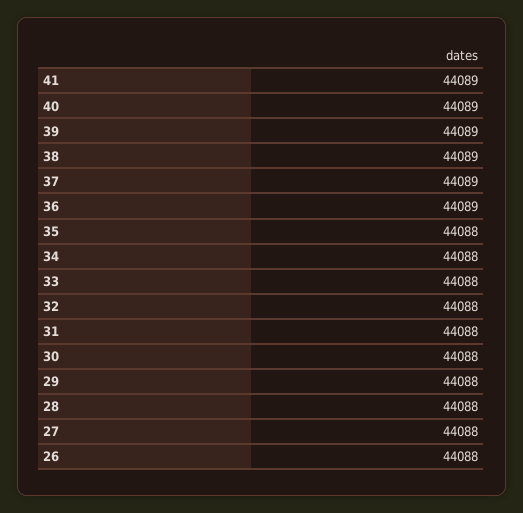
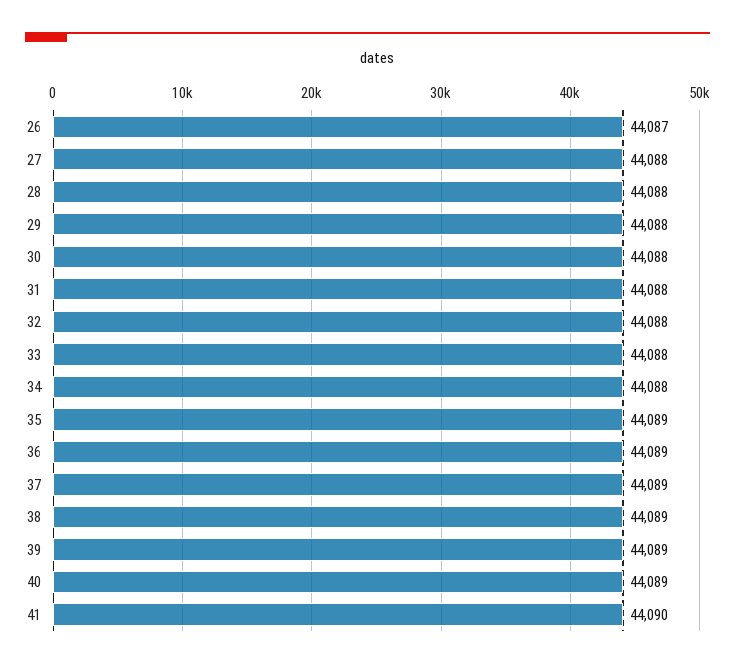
41: 44089 -> 44090
35: 44088 -> 44089
26: 44088 -> 44087

